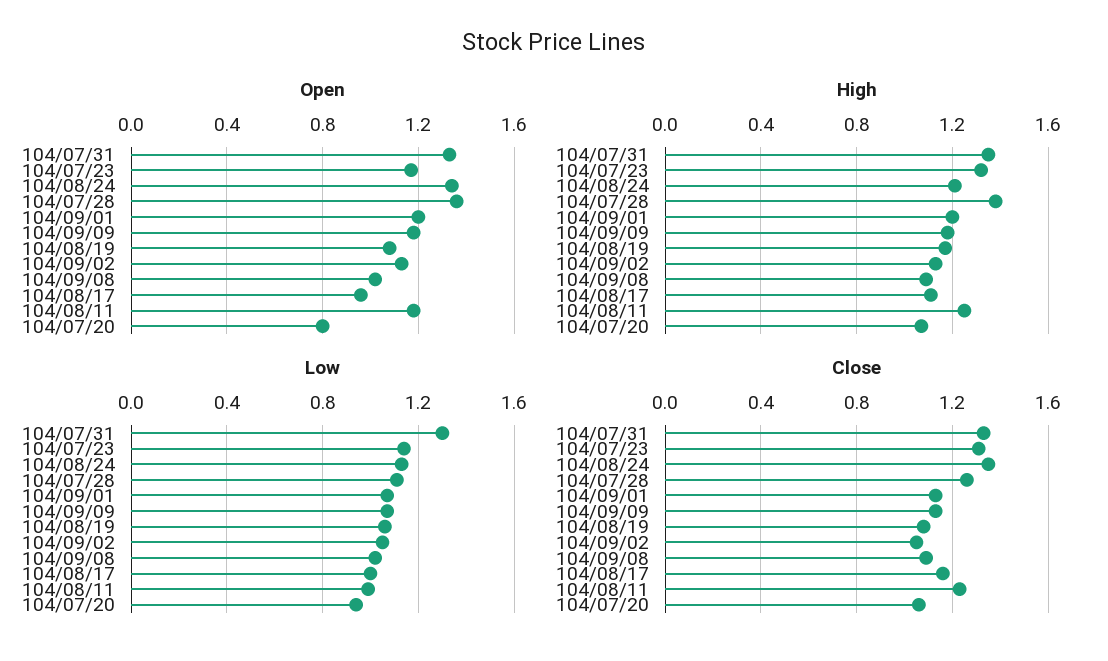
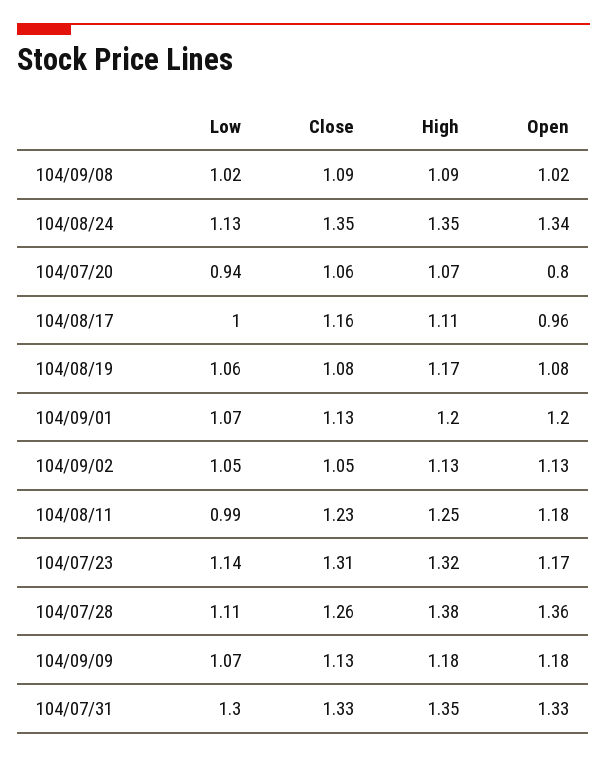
High, 104/08/24: 1.2 -> 1.35

